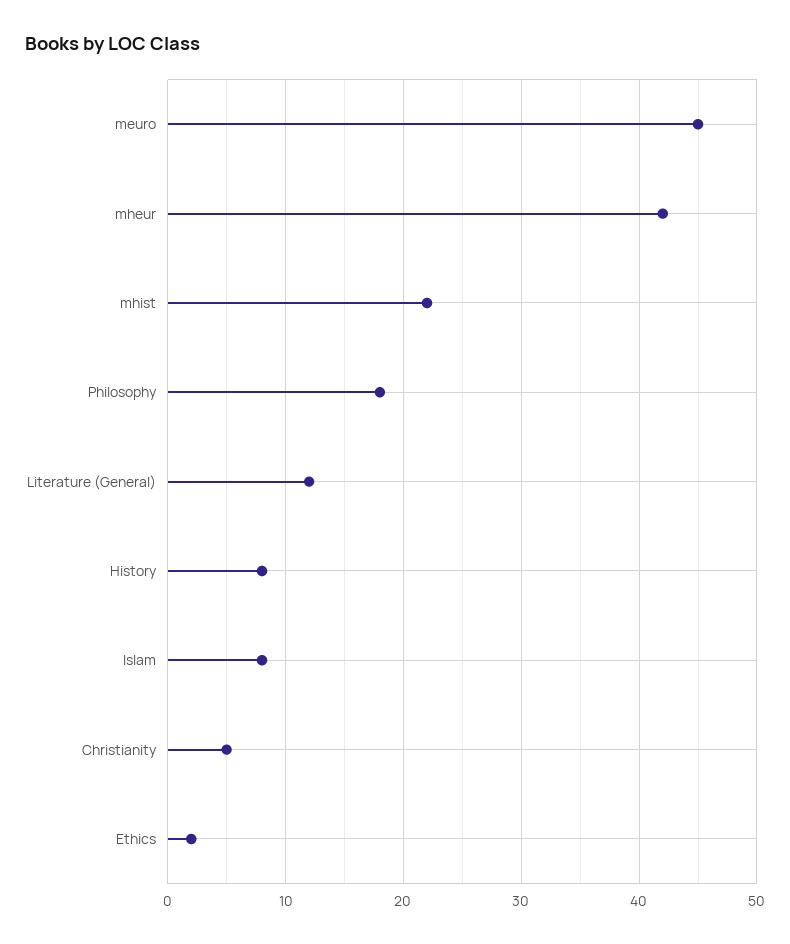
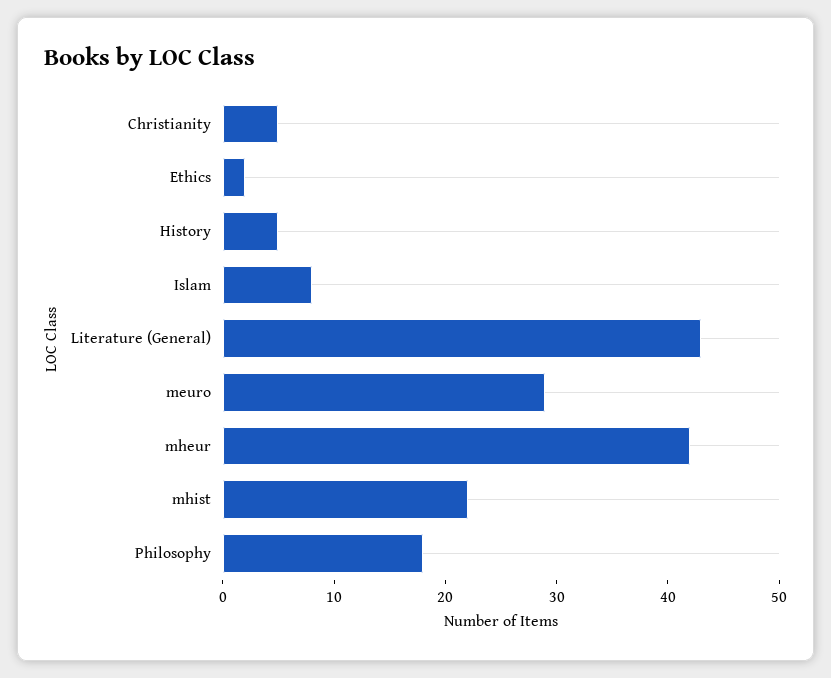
meuro: 45 -> 29
Literature (General): 12 -> 43
History: 8 -> 5

